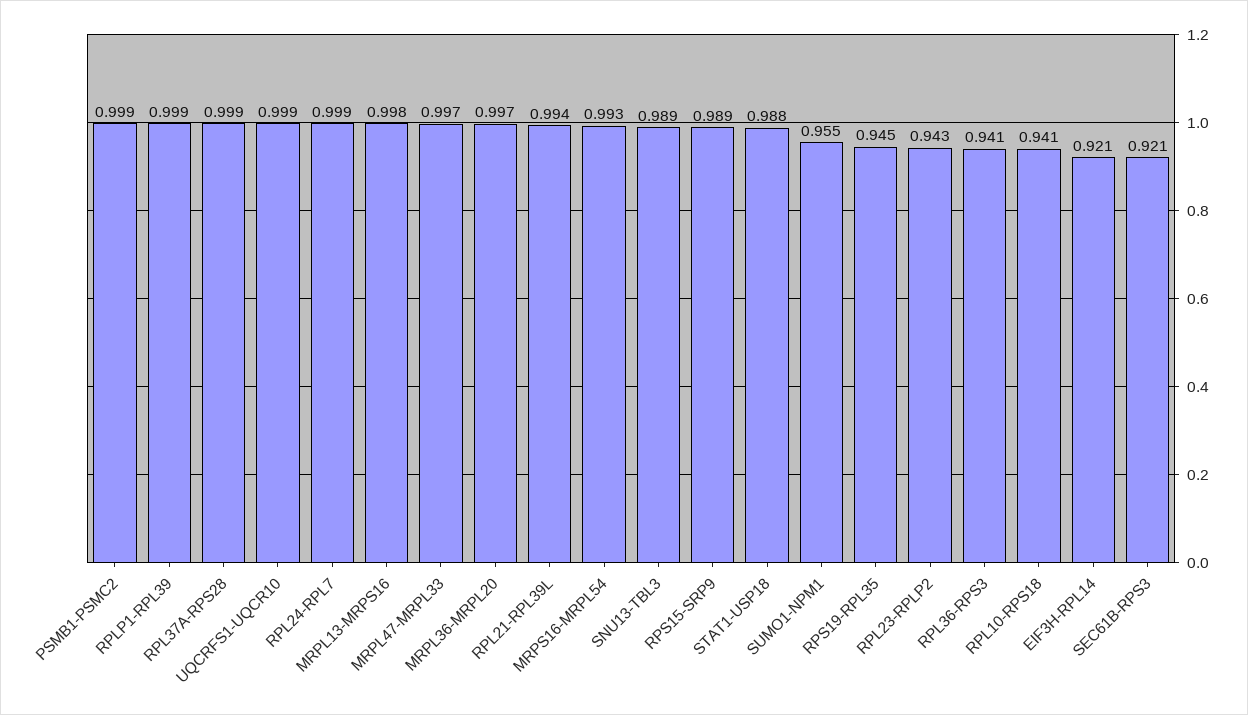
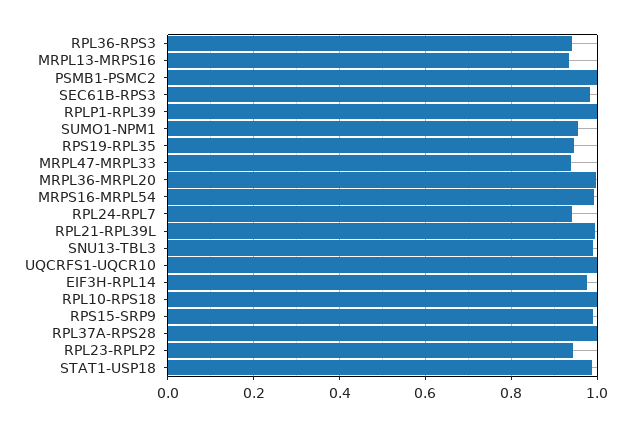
RPL24-RPL7: 0.999 -> 0.94
MRPL13-MRPS16: 0.998 -> 0.94
MRPL47-MRPL33: 0.997 -> 0.94
RPL10-RPS18: 0.941 -> 1
EIF3H-RPL14: 0.921 -> 0.98
SEC61B-RPS3: 0.921 -> 0.98

